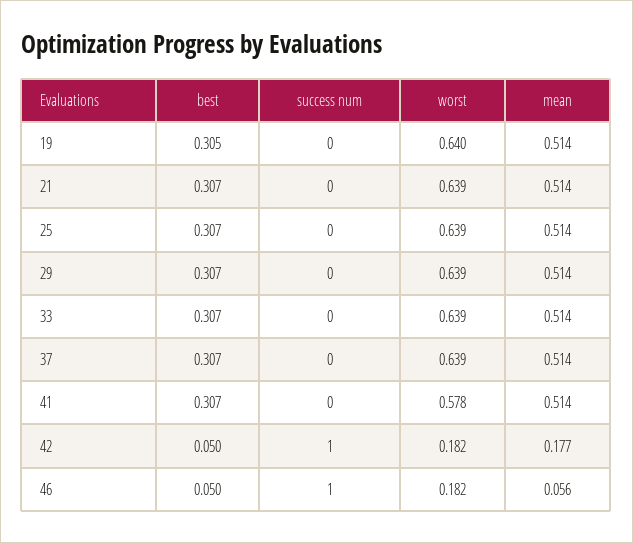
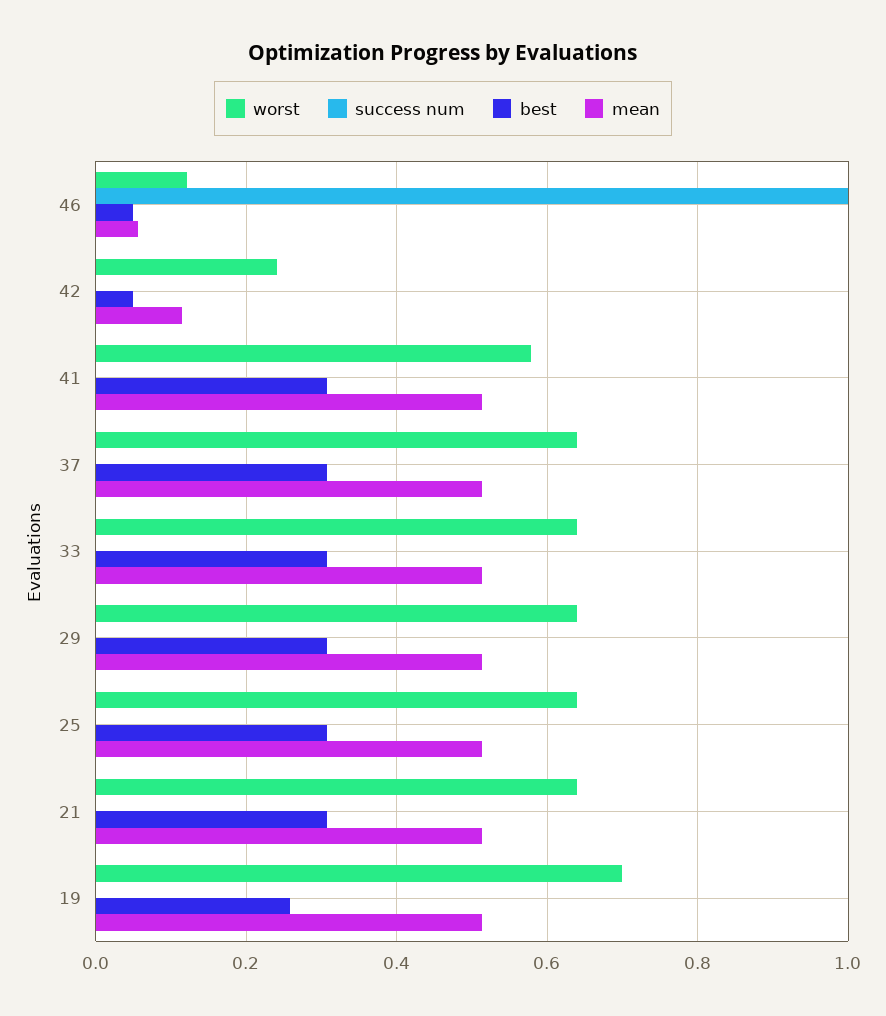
best, 19: 0.305 -> 0.26
worst, 19: 0.64 -> 0.7
success num, 42: 1 -> 0
worst, 42: 0.182 -> 0.24
mean, 42: 0.177 -> 0.12
worst, 46: 0.182 -> 0.12

